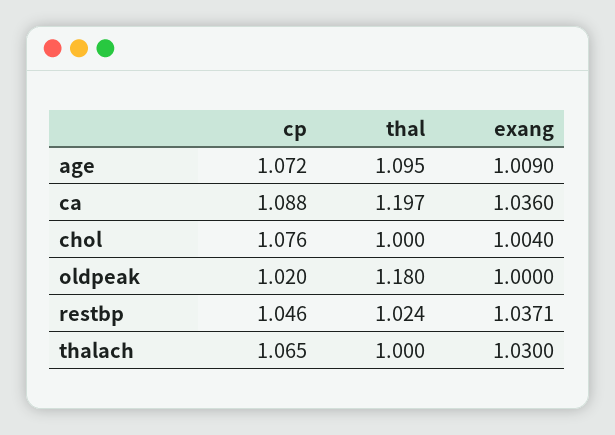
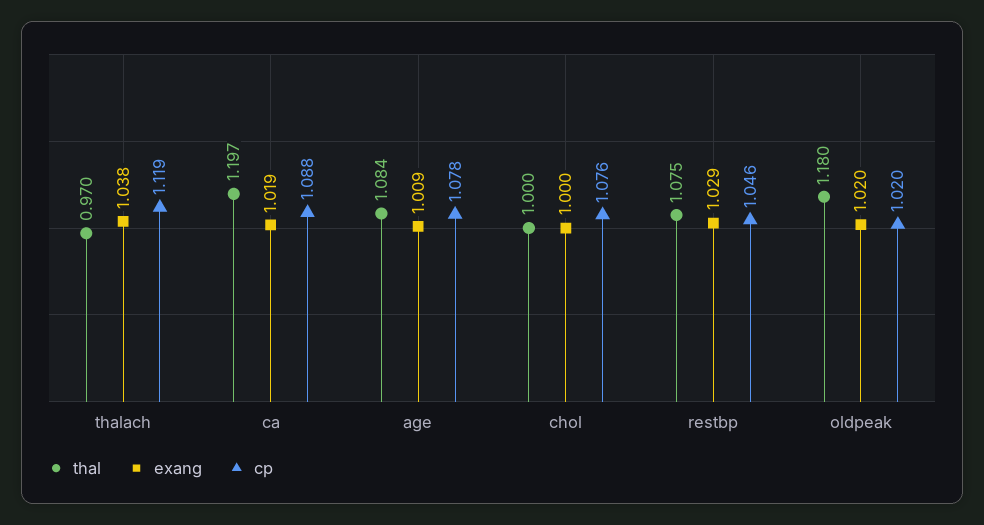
cp, age: 1.072 -> 1.078
thal, age: 1.095 -> 1.084
exang, ca: 1.036 -> 1.019
exang, chol: 1.004 -> 1
exang, oldpeak: 1 -> 1.02
thal, restbp: 1.024 -> 1.075
exang, restbp: 1.0371 -> 1.029
cp, thalach: 1.065 -> 1.119
thal, thalach: 1 -> 0.97
exang, thalach: 1.03 -> 1.038

